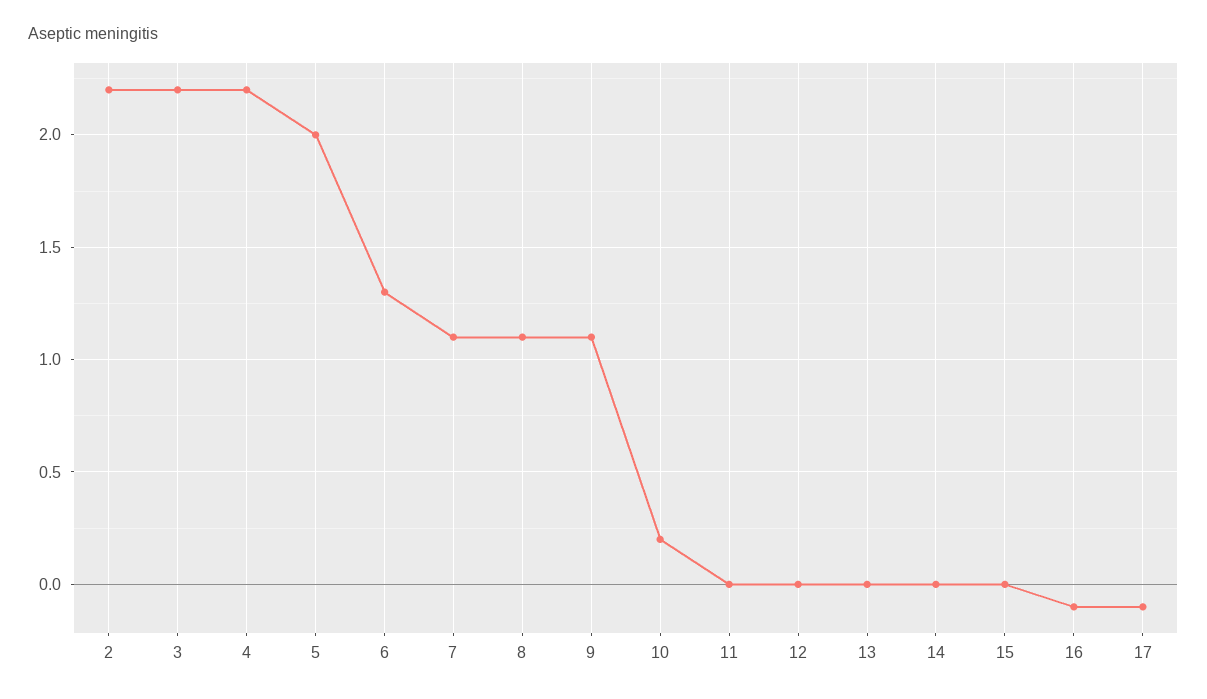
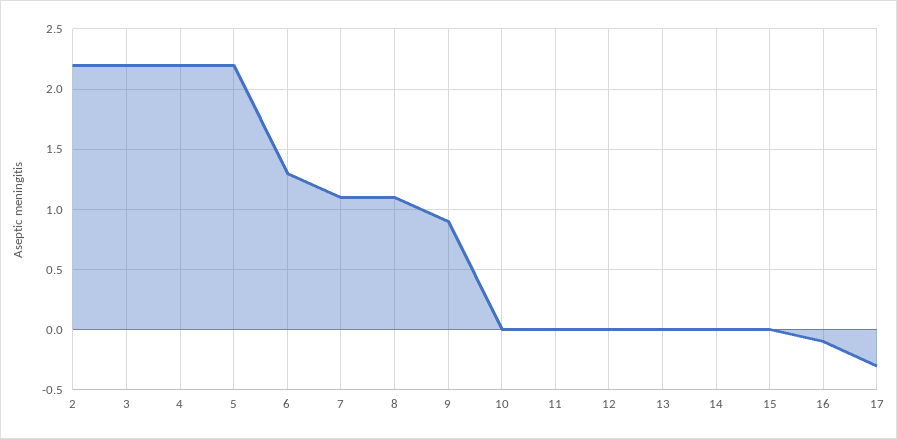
5: 2 -> 2.2
9: 1.1 -> 0.9
10: 0.2 -> 0
17: -0.1 -> -0.3

